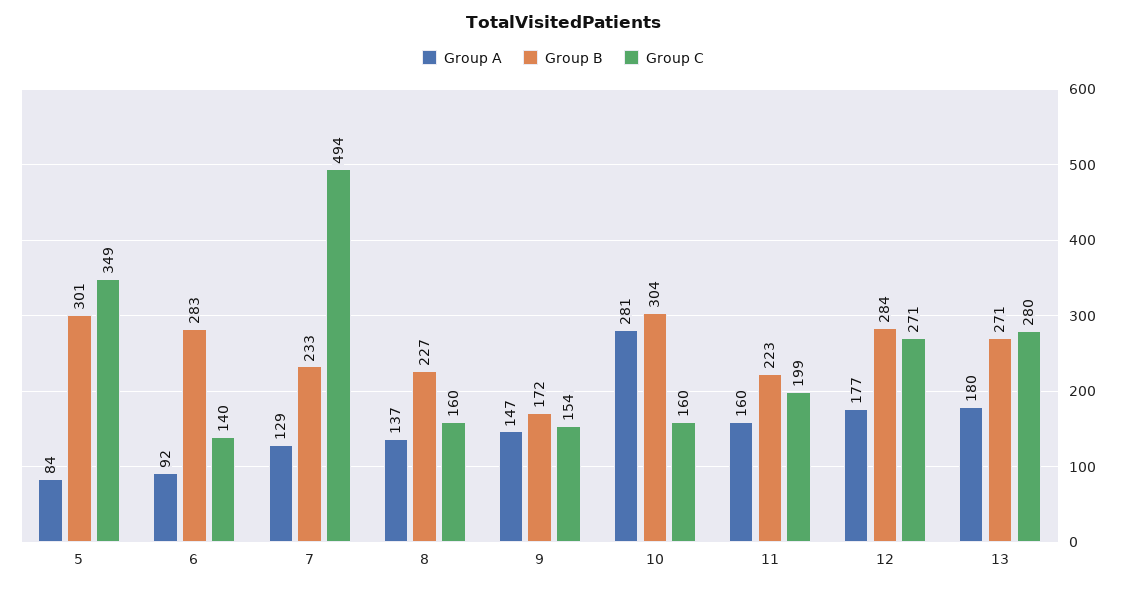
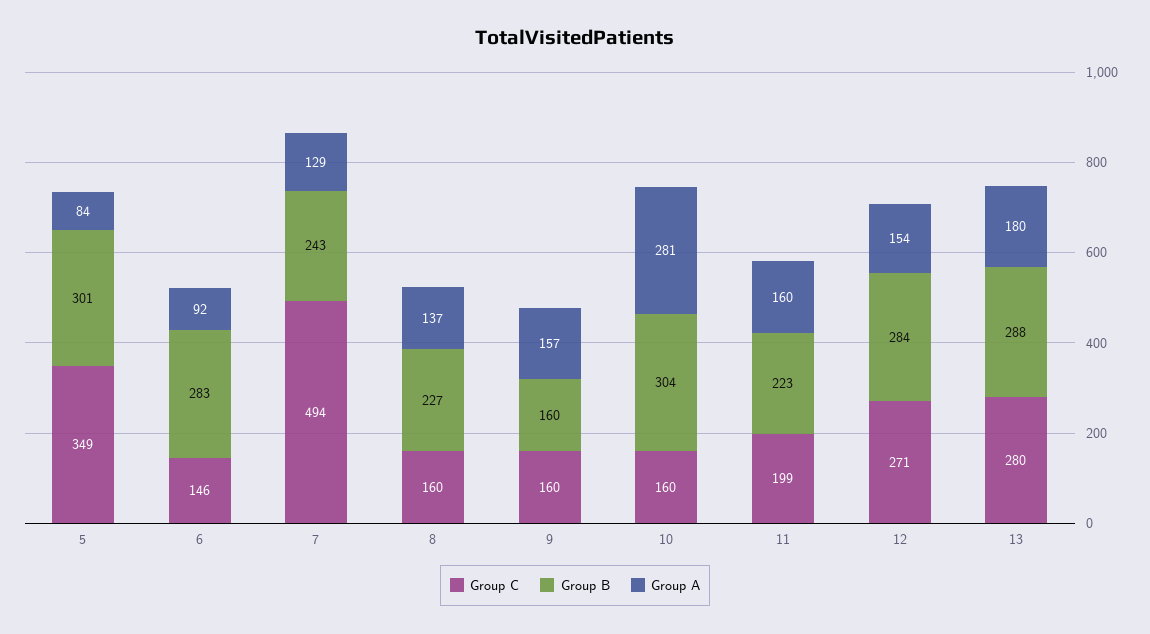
Group C, 6: 140 -> 146
Group B, 7: 233 -> 243
Group A, 9: 147 -> 157
Group B, 9: 172 -> 160
Group C, 9: 154 -> 160
Group A, 12: 177 -> 154
Group B, 13: 271 -> 288

